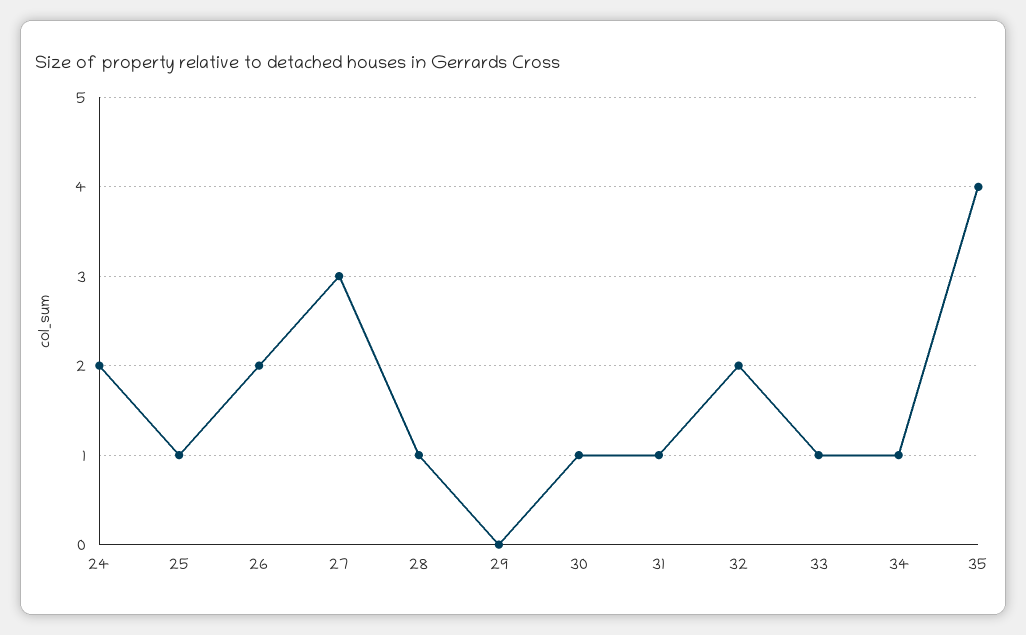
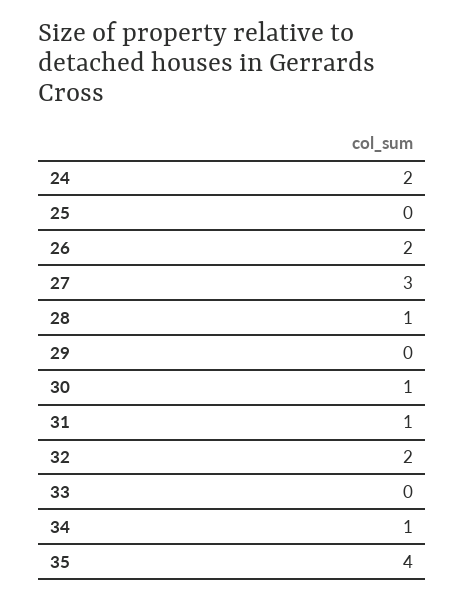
25: 1 -> 0
33: 1 -> 0

